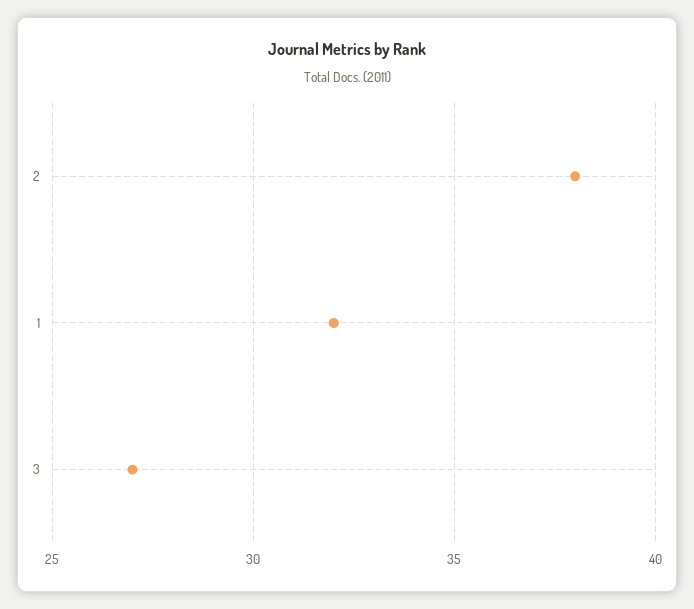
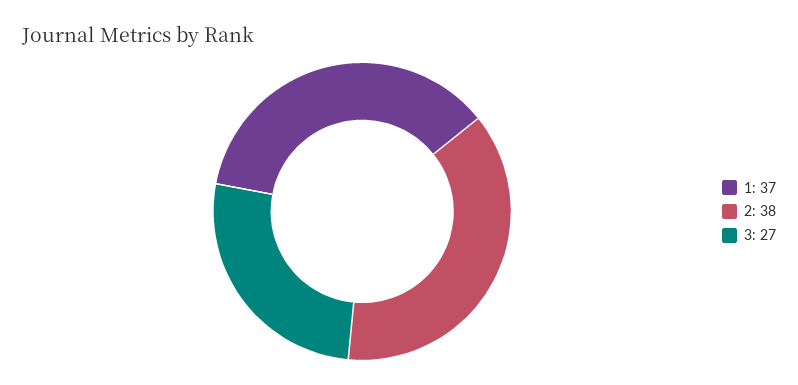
1: 32 -> 37

